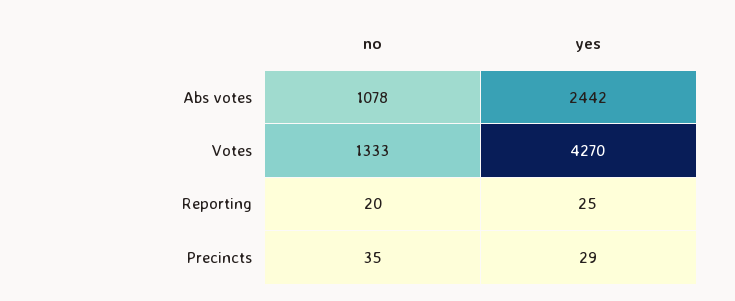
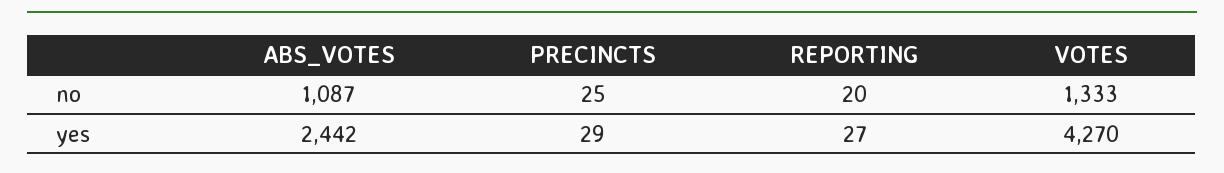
no, Abs votes: 1078 -> 1087
yes, Reporting: 25 -> 27
no, Precincts: 35 -> 25

